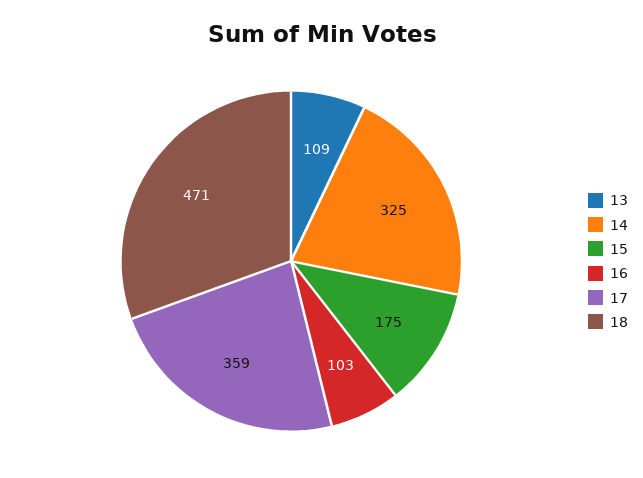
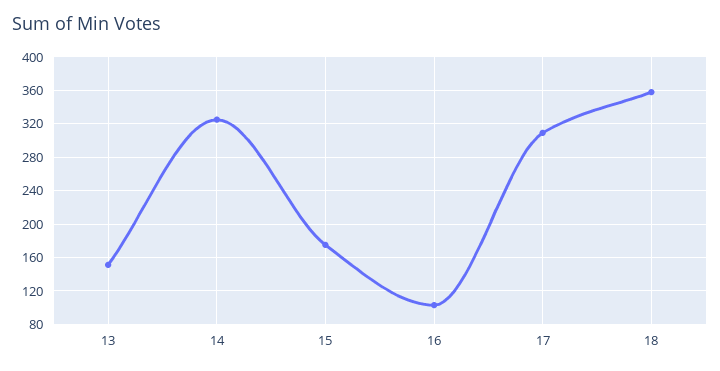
13: 109 -> 150
17: 359 -> 310
18: 471 -> 360

